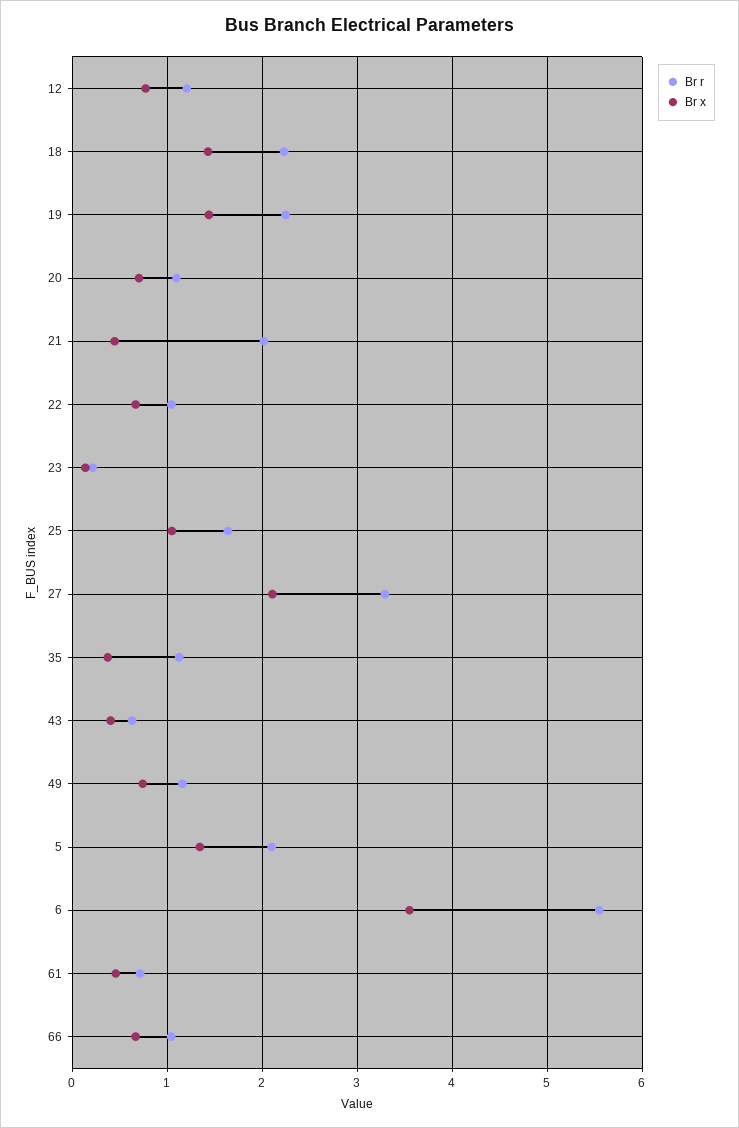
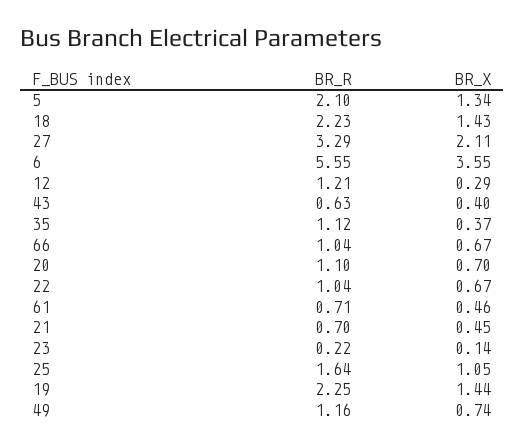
Br x, 12: 0.8 -> 0.29
Br r, 21: 2 -> 0.7

